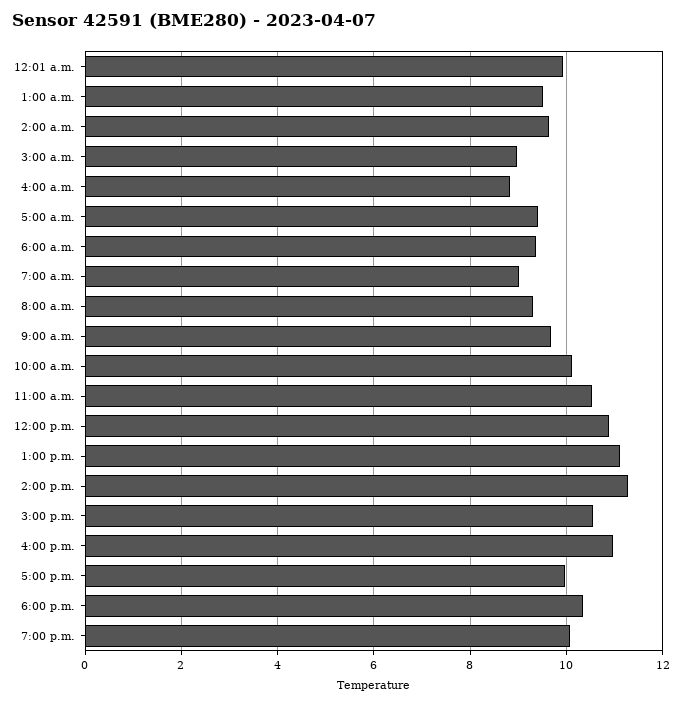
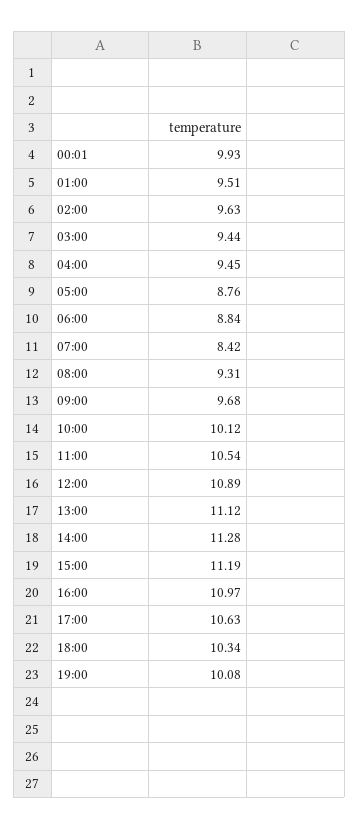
3:00 a.m.: 9 -> 9.44
4:00 a.m.: 8.8 -> 9.45
5:00 a.m.: 9.4 -> 8.76
6:00 a.m.: 9.4 -> 8.84
7:00 a.m.: 9 -> 8.42
3:00 p.m.: 10.6 -> 11.19
5:00 p.m.: 10 -> 10.63

